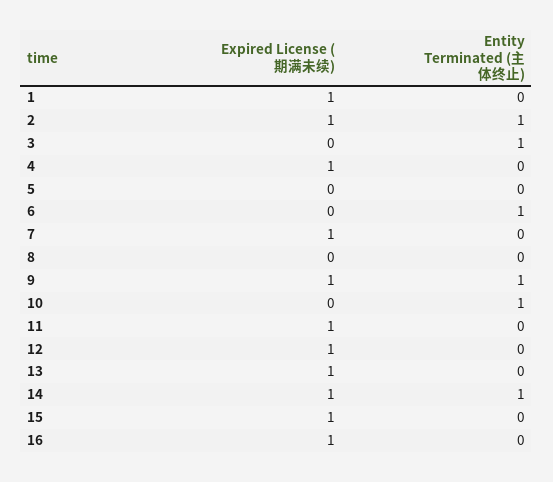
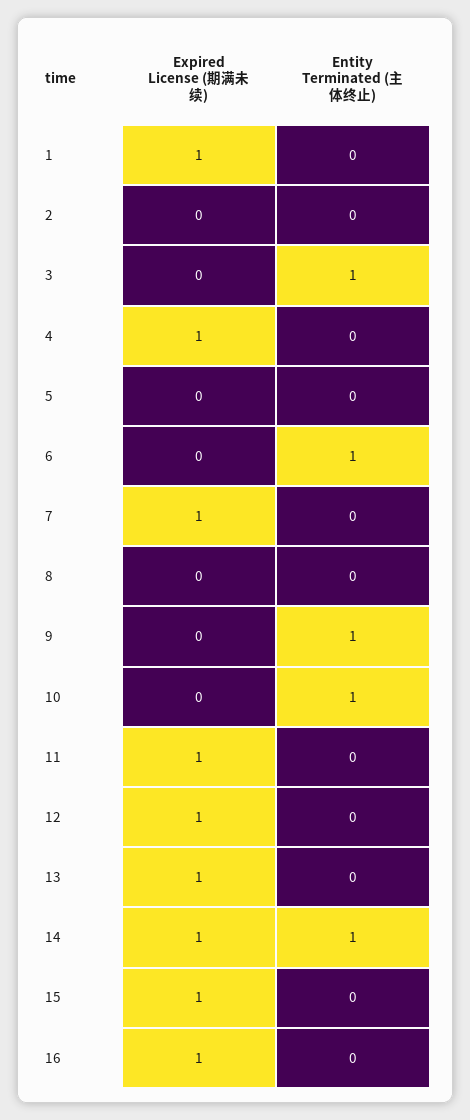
Expired License (期满未续), 2: 1 -> 0
Entity Terminated (主体终止), 2: 1 -> 0
Expired License (期满未续), 9: 1 -> 0

